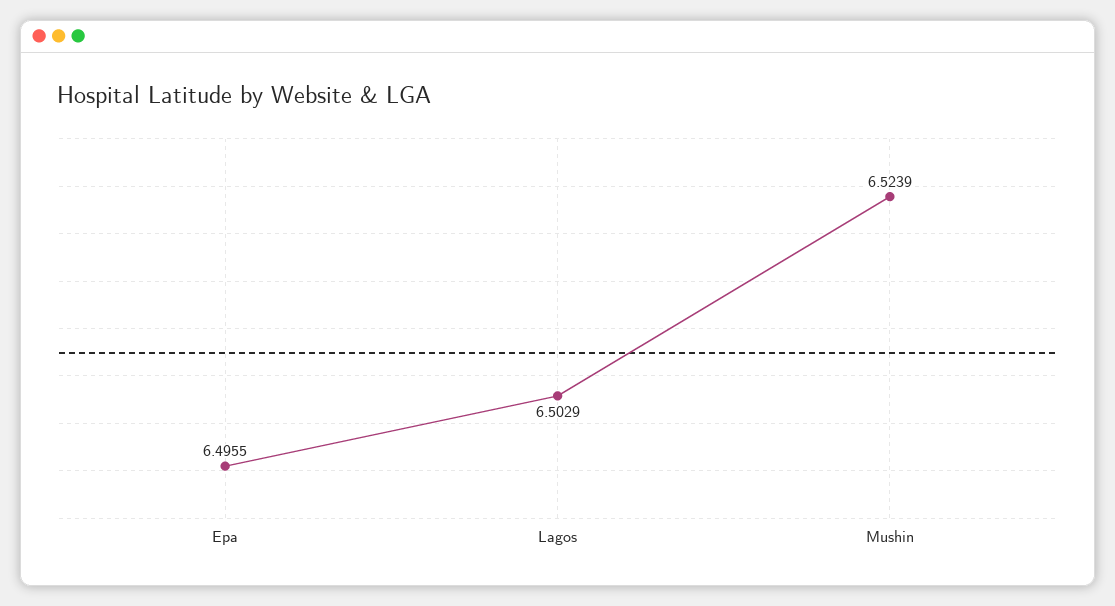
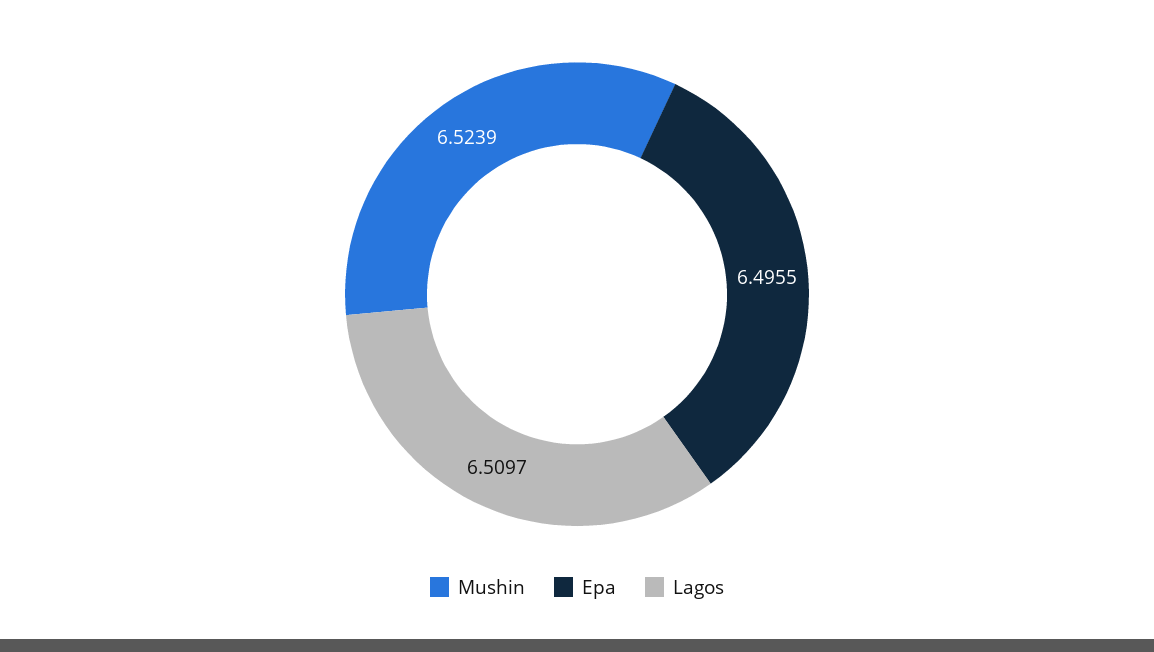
Lagos: 6.5029 -> 6.5097

